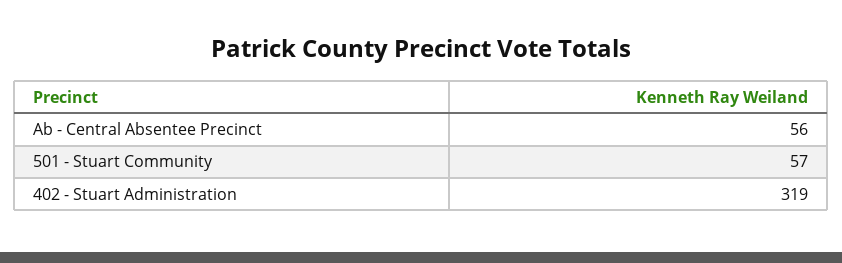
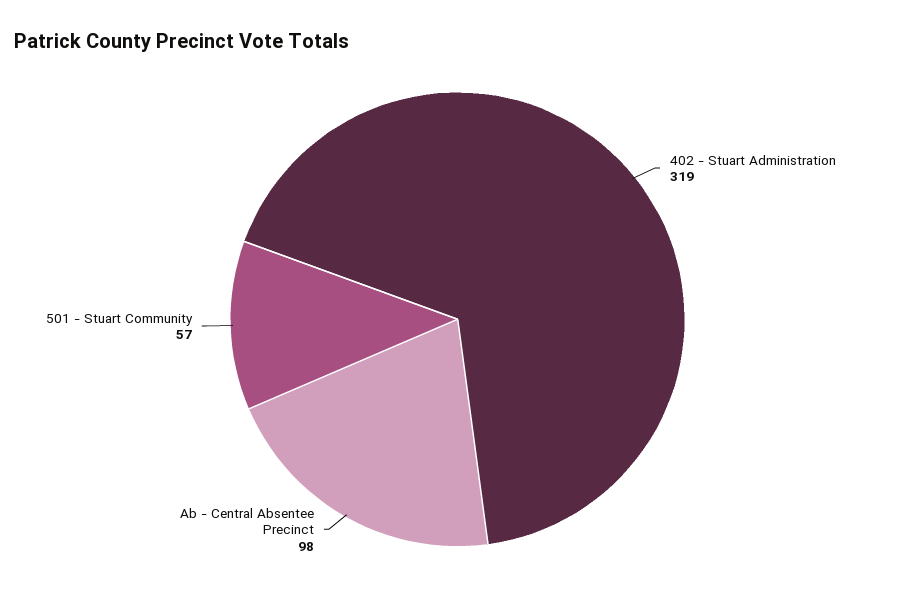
Ab - Central Absentee Precinct: 56 -> 98

